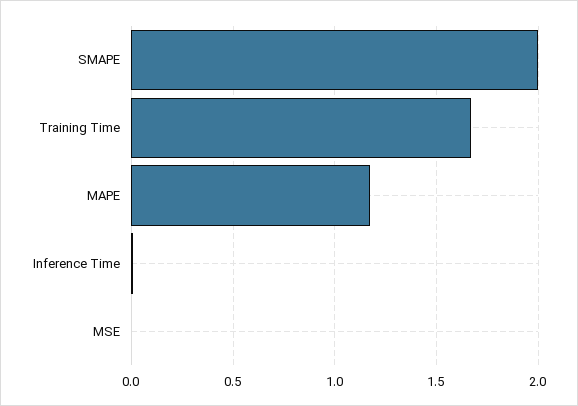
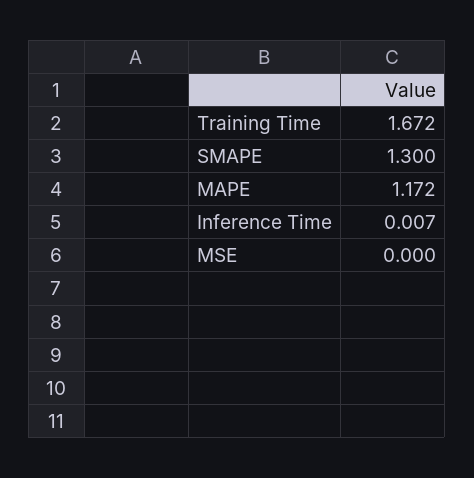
SMAPE: 2 -> 1.3

